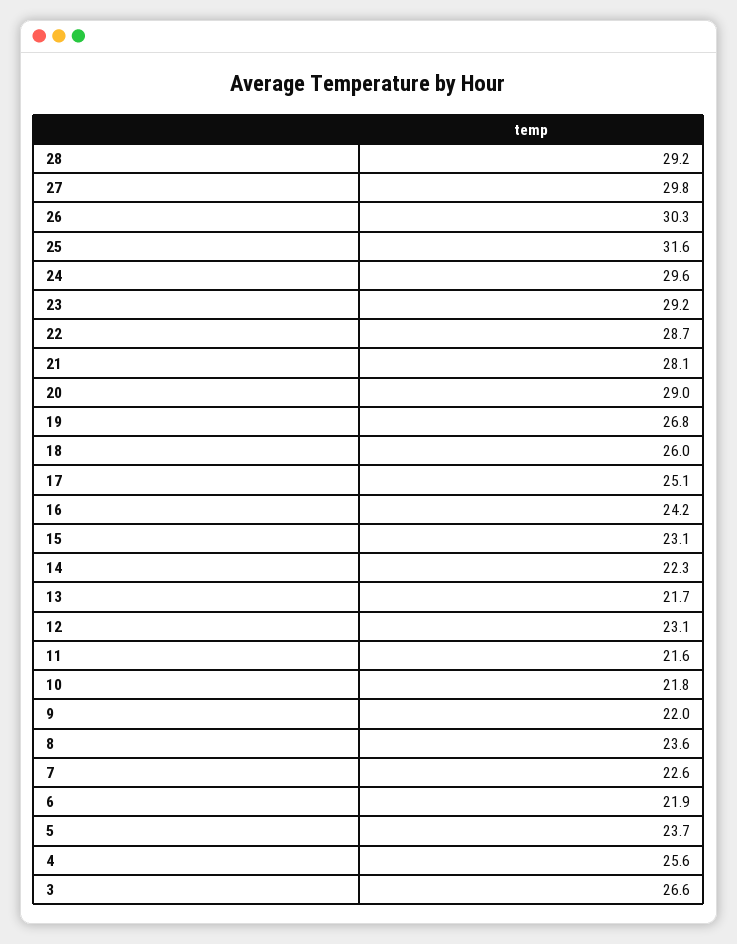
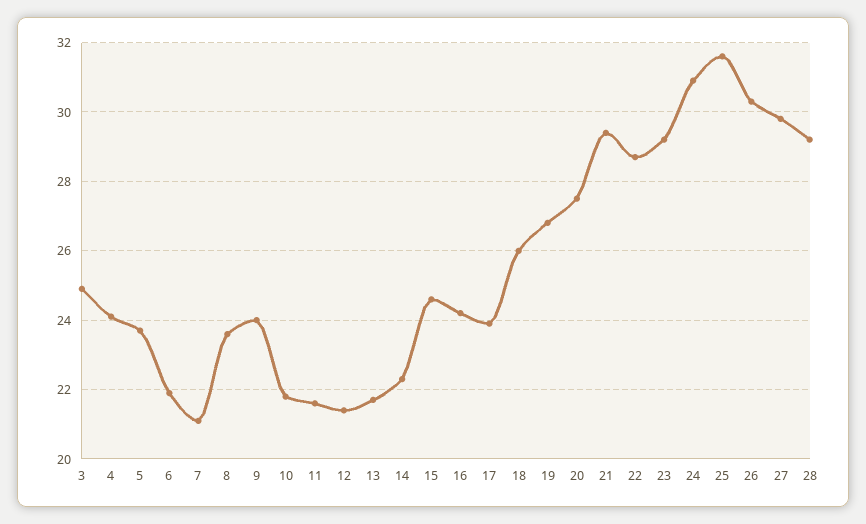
24: 29.6 -> 31
21: 28.1 -> 29.5
20: 29 -> 27.5
17: 25.1 -> 24
15: 23.1 -> 24.5
12: 23.1 -> 21.5
9: 22 -> 24
7: 22.6 -> 21
4: 25.6 -> 24
3: 26.6 -> 25

